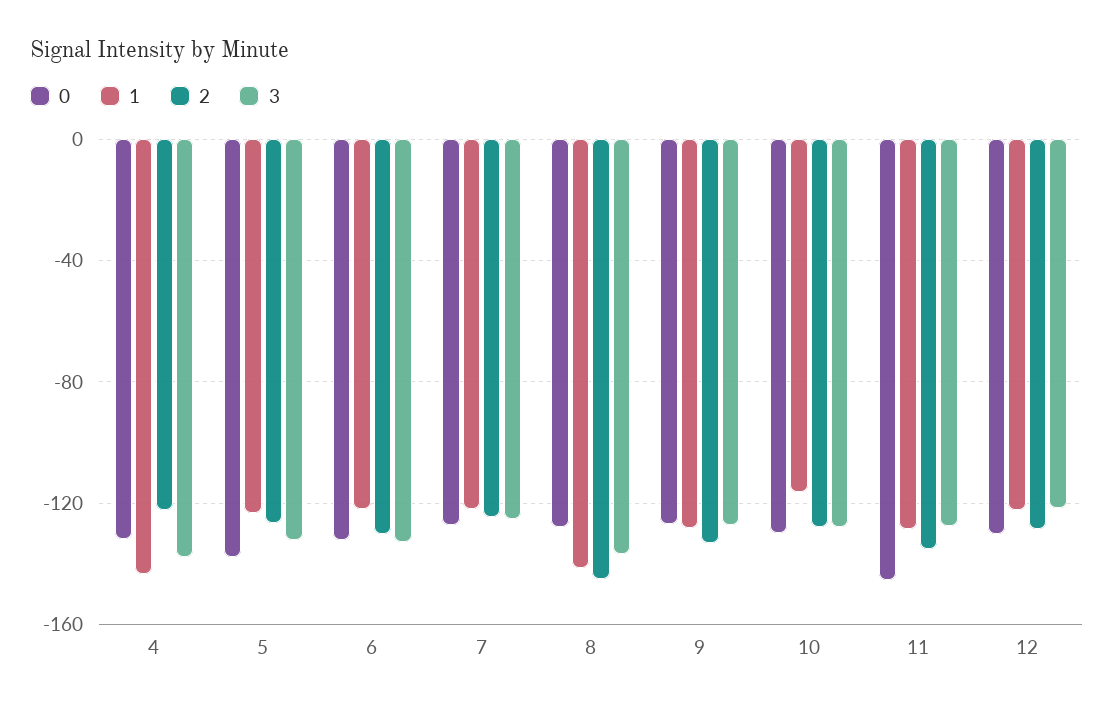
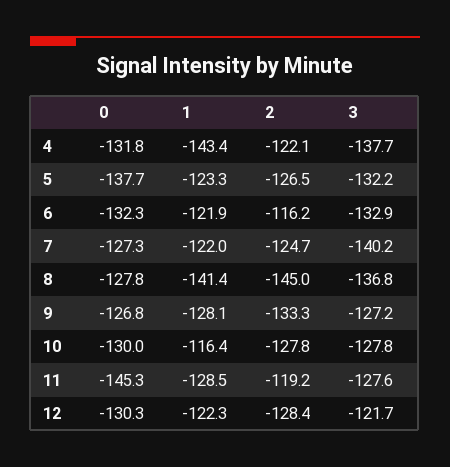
2, 6: -130 -> -116.2
3, 7: -125 -> -140.2
2, 11: -135 -> -119.2

